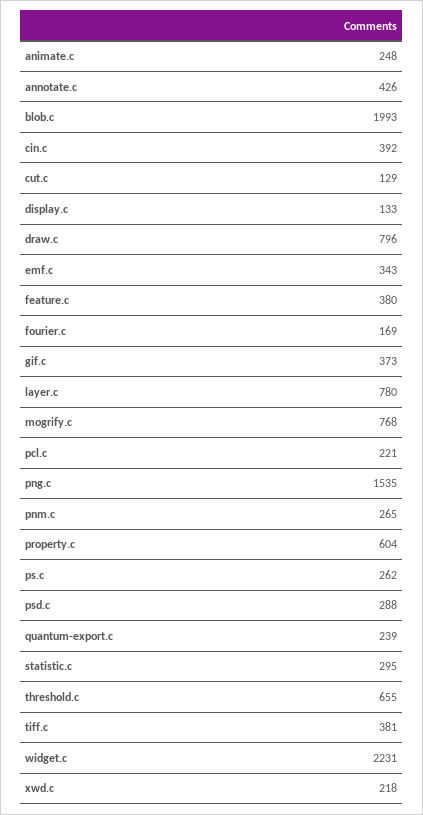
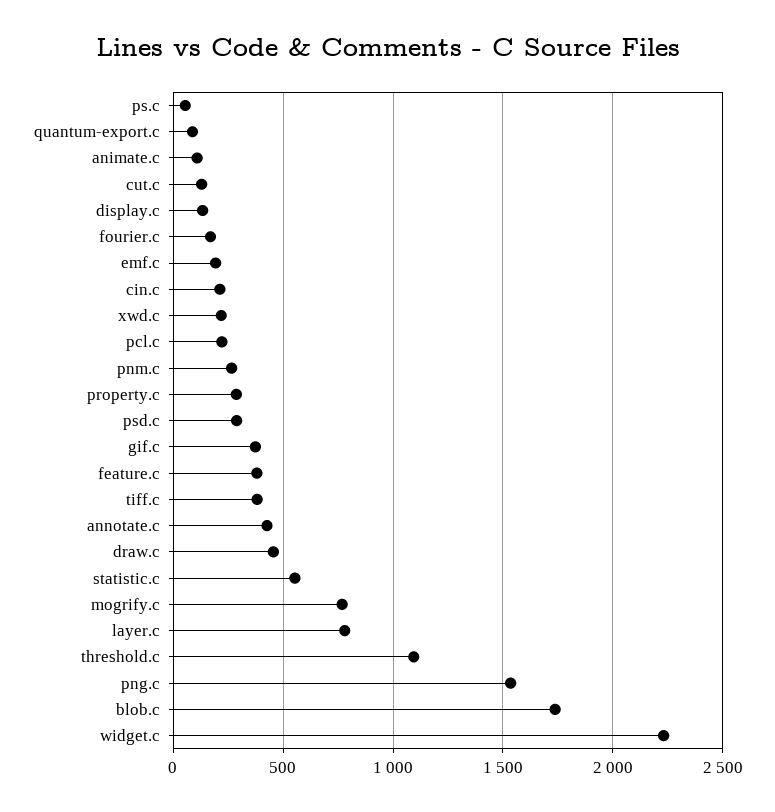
animate.c: 248 -> 100
blob.c: 1993 -> 1750
cin.c: 392 -> 200
draw.c: 796 -> 450
emf.c: 343 -> 200
property.c: 604 -> 300
ps.c: 262 -> 50
quantum-export.c: 239 -> 100
statistic.c: 295 -> 550
threshold.c: 655 -> 1100

